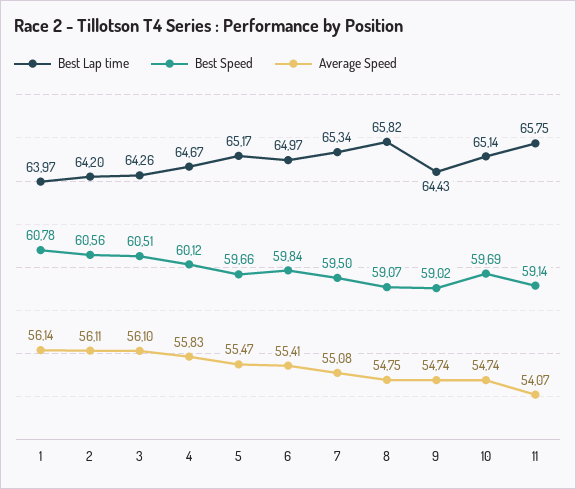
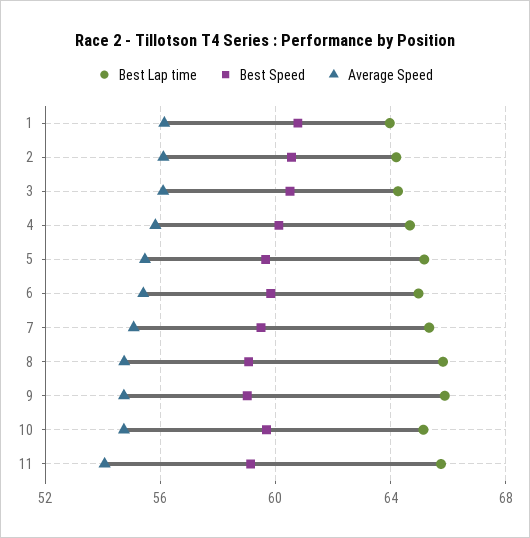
Best Lap time, 9: 64.43 -> 66

